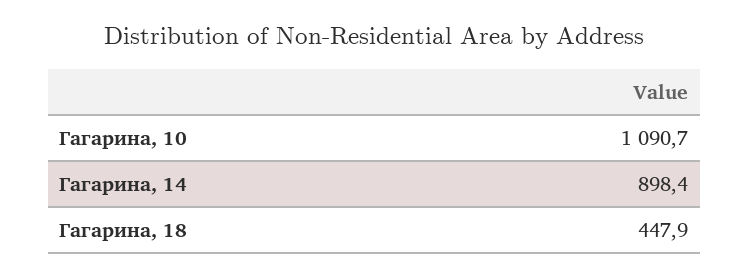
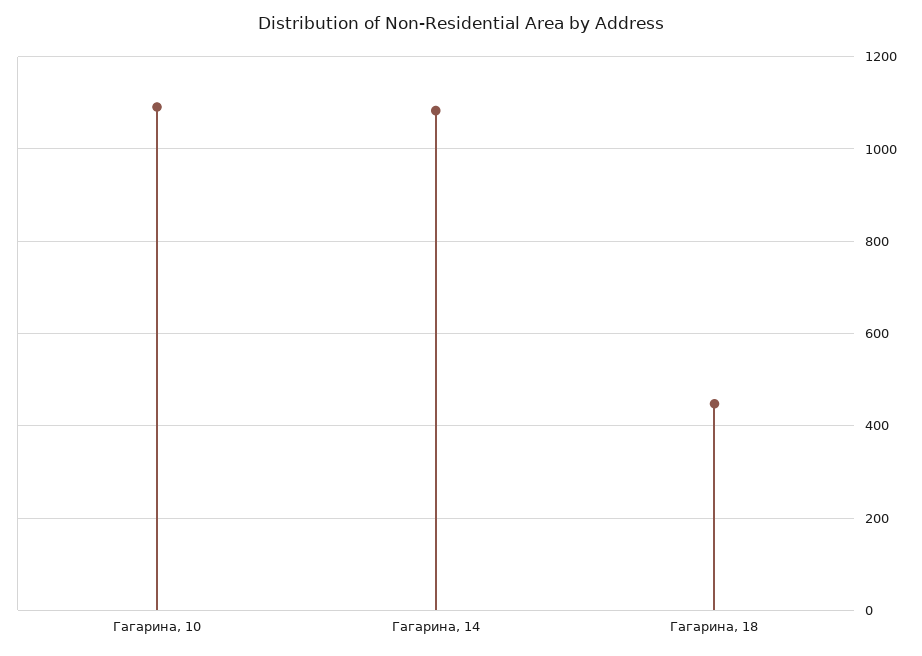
Гагарина, 14: 898.4 -> 1080

